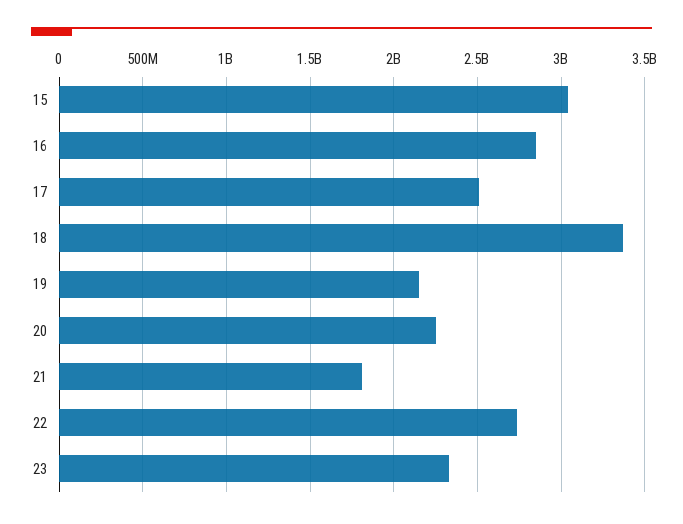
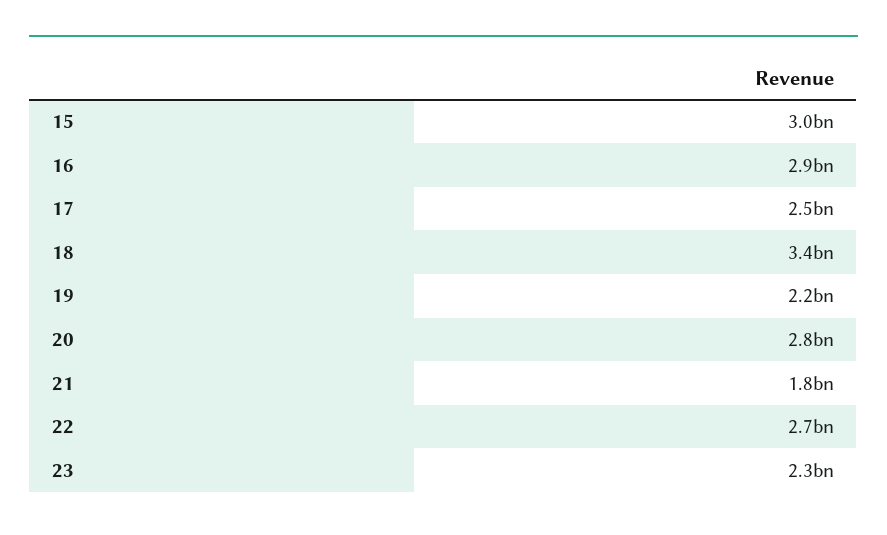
20: 2250000000 -> 2800000000

